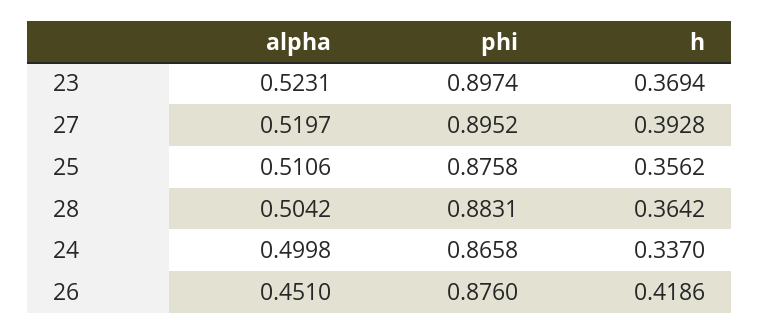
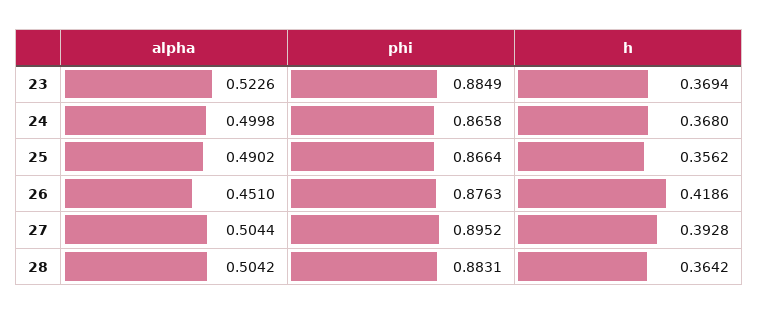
alpha, 23: 0.5231 -> 0.5226
phi, 23: 0.8974 -> 0.8849
alpha, 27: 0.5197 -> 0.5044
alpha, 25: 0.5106 -> 0.4902
phi, 25: 0.8758 -> 0.8664
h, 24: 0.337 -> 0.368
phi, 26: 0.876 -> 0.8763

